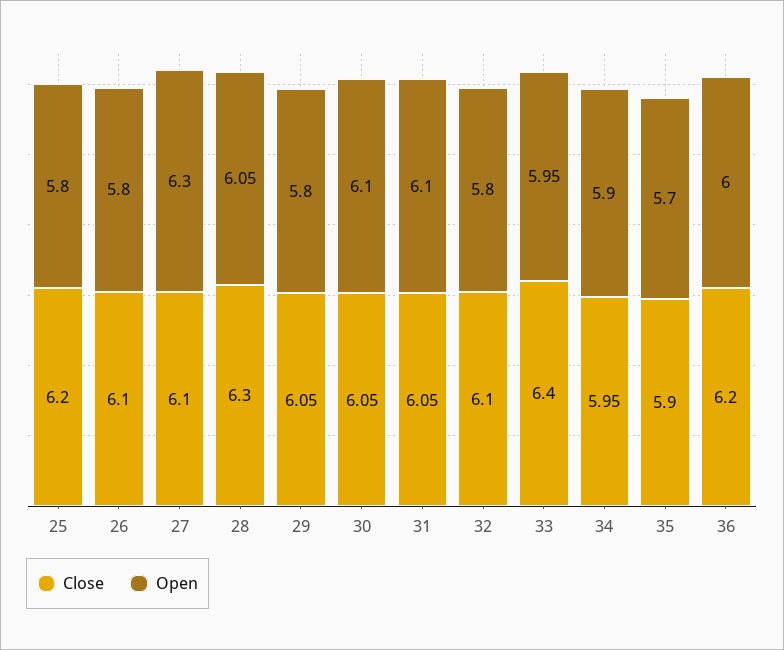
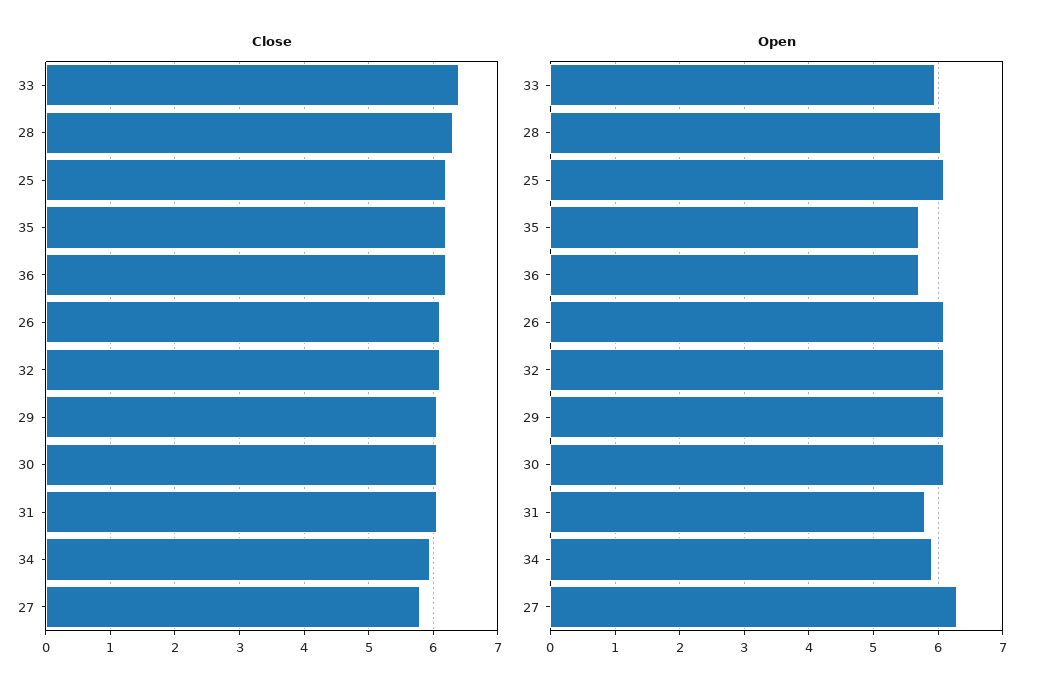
Open, 25: 5.8 -> 6.1
Open, 26: 5.8 -> 6.1
Close, 27: 6.1 -> 5.8
Open, 29: 5.8 -> 6.1
Open, 31: 6.1 -> 5.8
Open, 32: 5.8 -> 6.1
Close, 35: 5.9 -> 6.2
Open, 36: 6 -> 5.7

